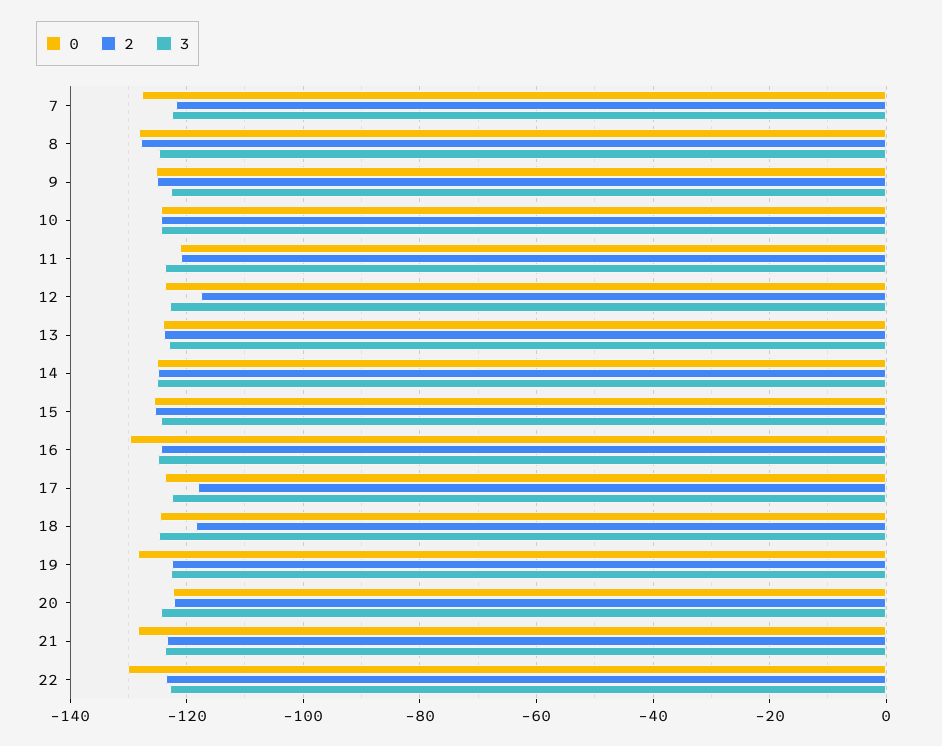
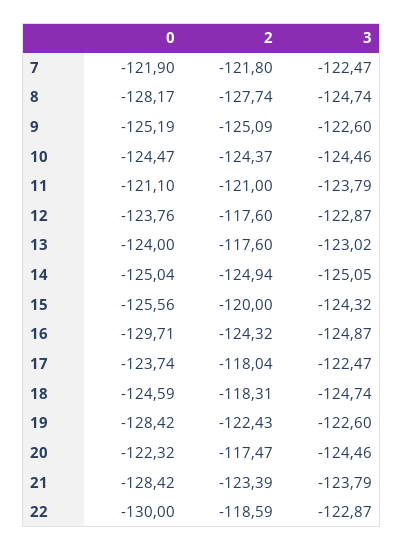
0, 7: -128 -> -121.9
2, 13: -124 -> -117.6
2, 15: -126 -> -120
2, 20: -122 -> -117.47
2, 22: -124 -> -118.59

